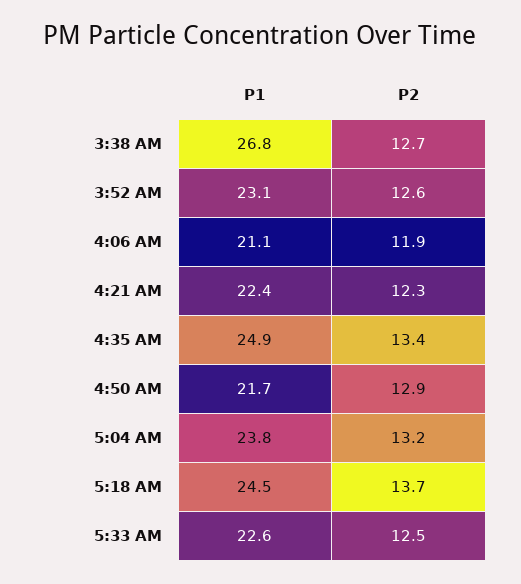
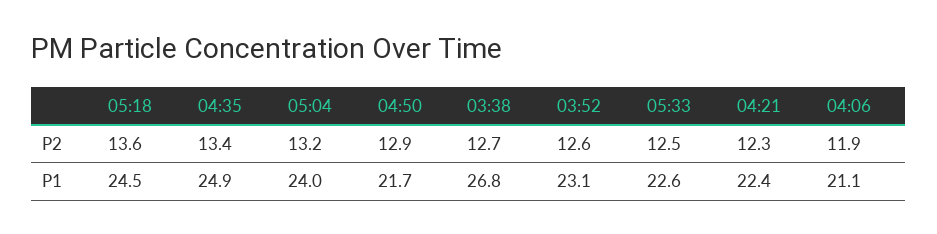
P1, 5:04 AM: 23.8 -> 24
P2, 5:18 AM: 13.7 -> 13.6

